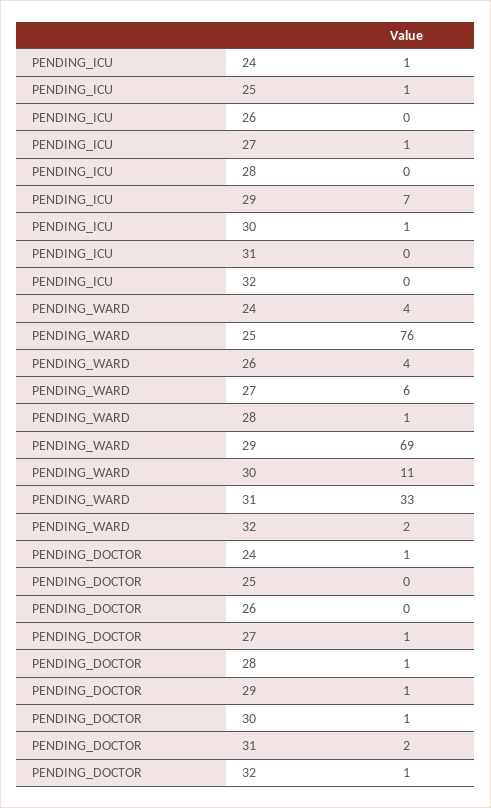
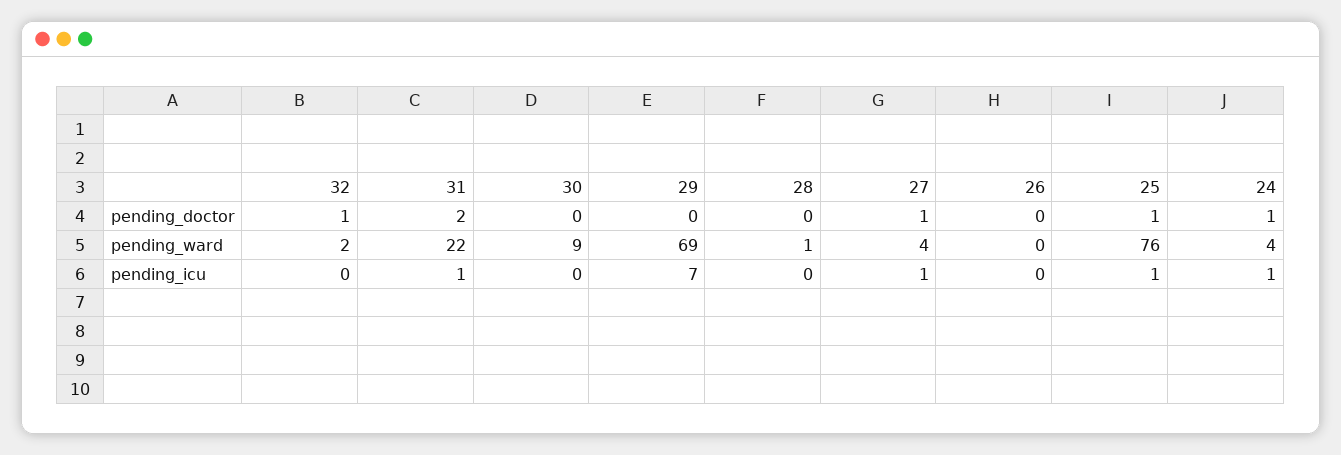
PENDING_ICU, 30: 1 -> 0
PENDING_ICU, 31: 0 -> 1
PENDING_WARD, 26: 4 -> 0
PENDING_WARD, 27: 6 -> 4
PENDING_WARD, 30: 11 -> 9
PENDING_WARD, 31: 33 -> 22
PENDING_DOCTOR, 25: 0 -> 1
PENDING_DOCTOR, 28: 1 -> 0
PENDING_DOCTOR, 29: 1 -> 0
PENDING_DOCTOR, 30: 1 -> 0

